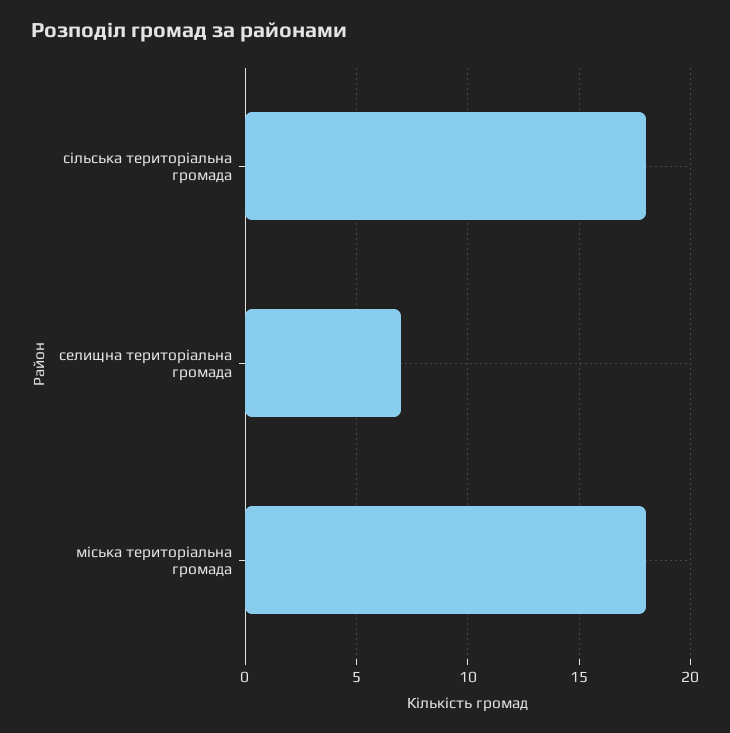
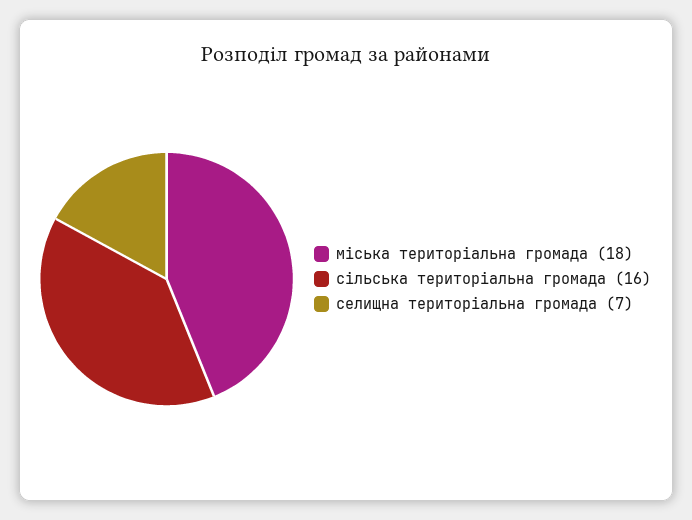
сільська територіальна громада: 18 -> 16

